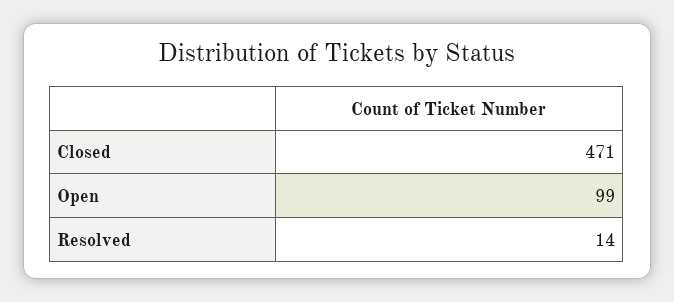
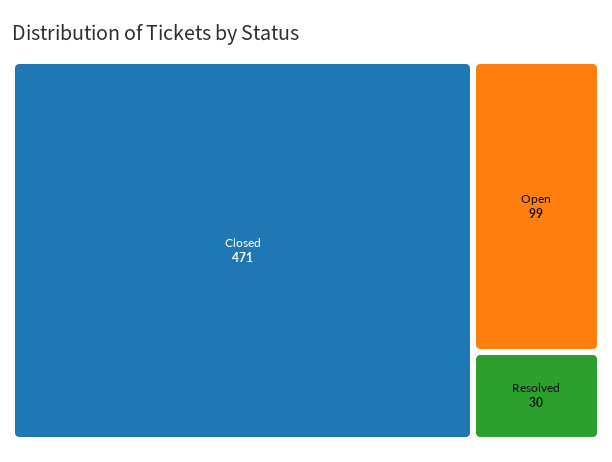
Resolved: 14 -> 30

